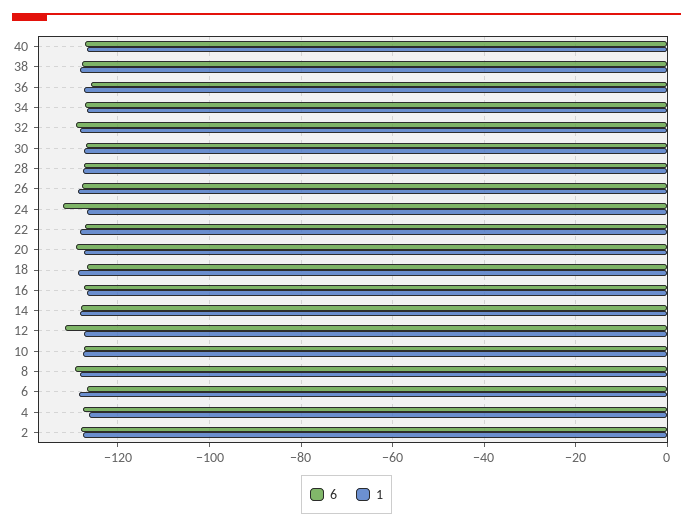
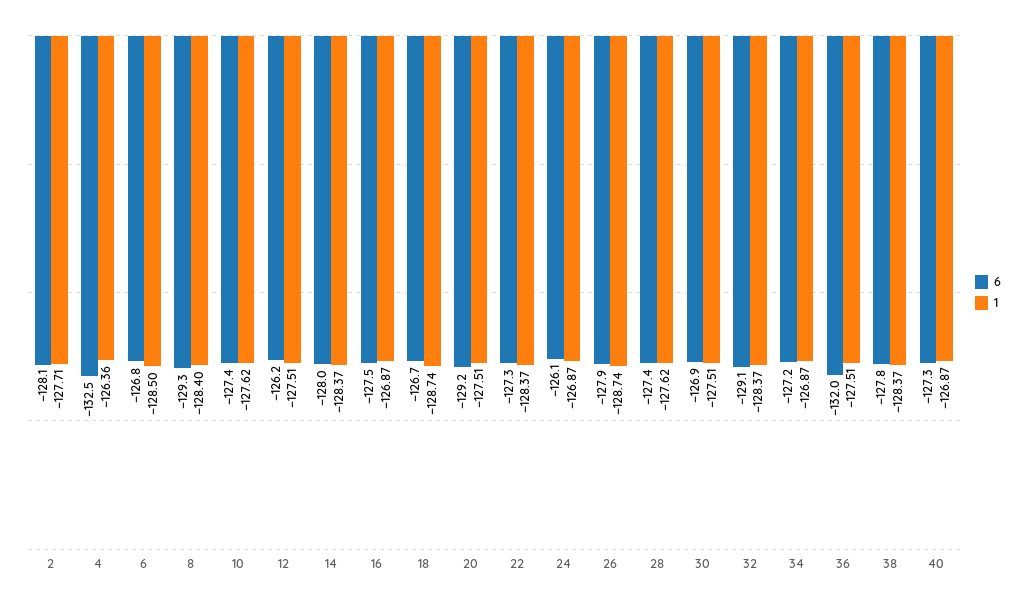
6, 36: -126 -> -132
6, 24: -132 -> -126.1
6, 12: -132 -> -126.2
6, 4: -128 -> -132.5

